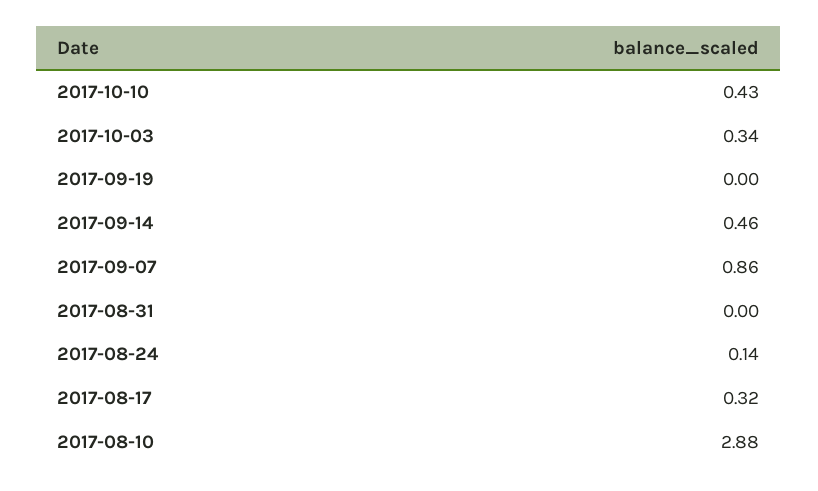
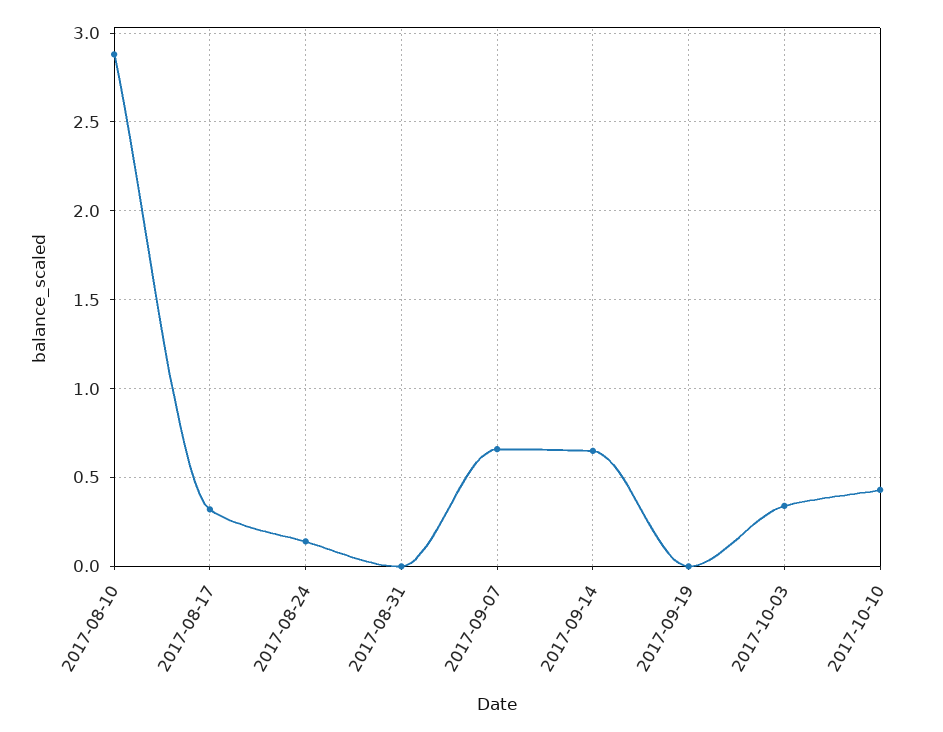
2017-09-14: 0.46 -> 0.65
2017-09-07: 0.86 -> 0.65

